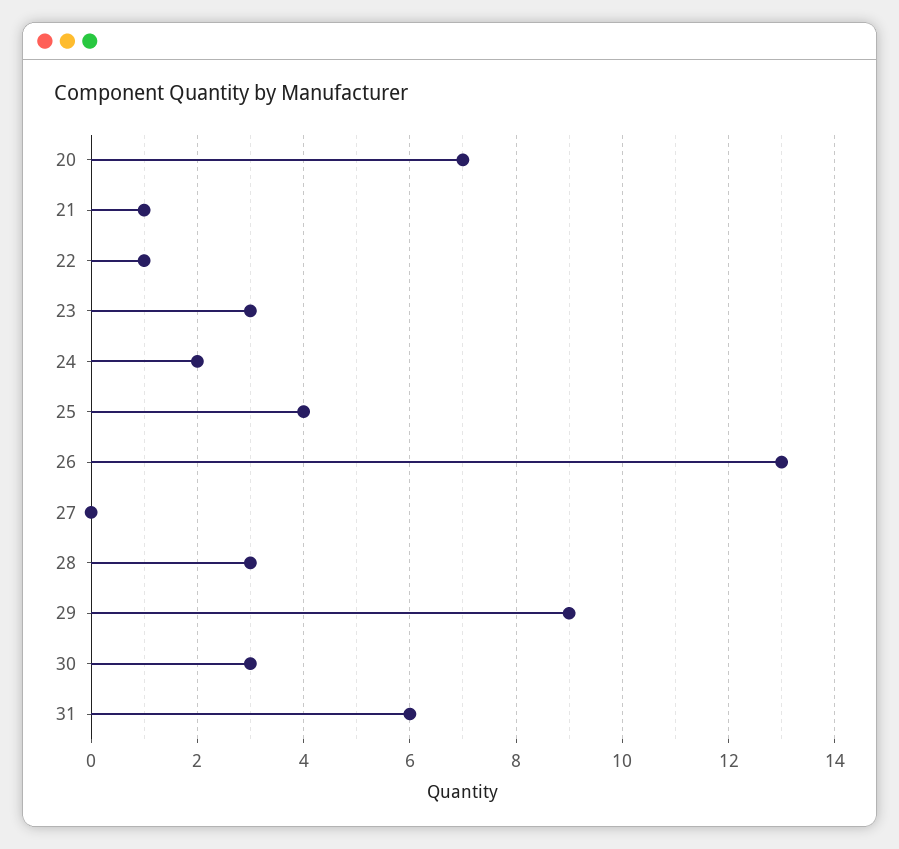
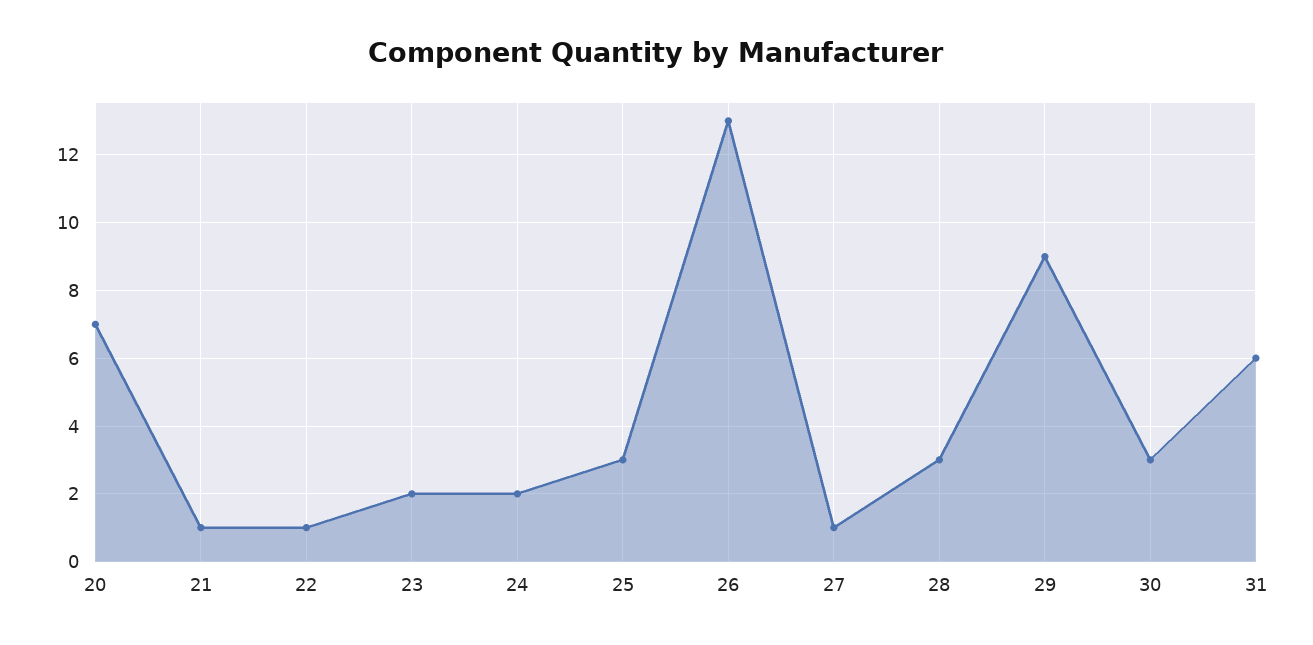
23: 3 -> 2
25: 4 -> 3
27: 0 -> 1

